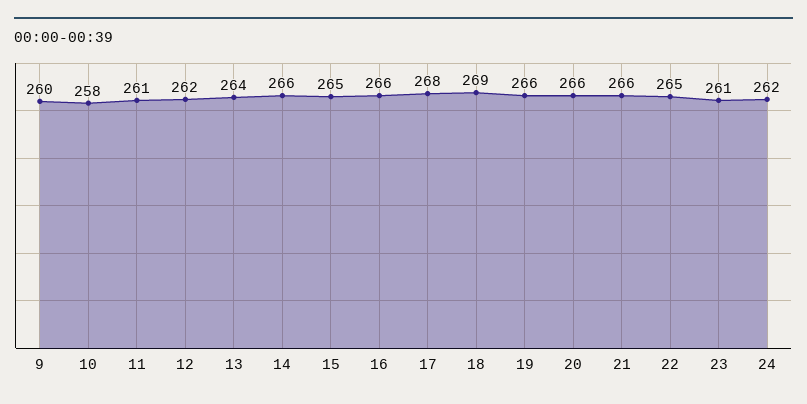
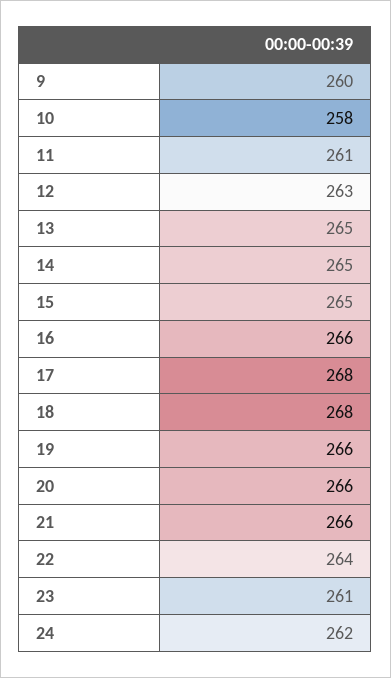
12: 262 -> 263
13: 264 -> 265
14: 266 -> 265
18: 269 -> 268
22: 265 -> 264

